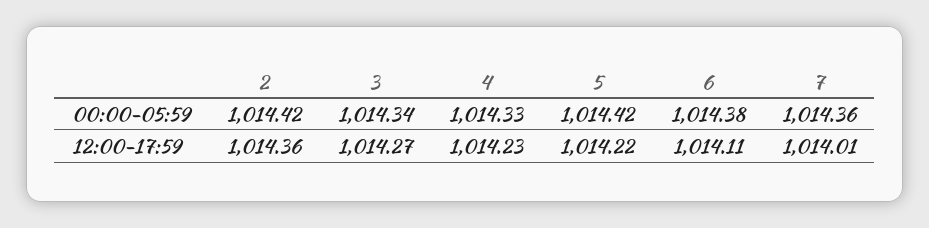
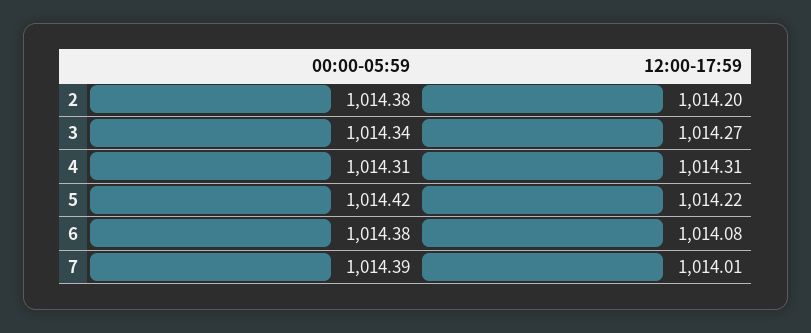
2, 00:00-05:59: 1014.42 -> 1014.38
4, 00:00-05:59: 1014.33 -> 1014.31
7, 00:00-05:59: 1014.36 -> 1014.39
2, 12:00-17:59: 1014.36 -> 1014.2
4, 12:00-17:59: 1014.23 -> 1014.31
6, 12:00-17:59: 1014.11 -> 1014.08

